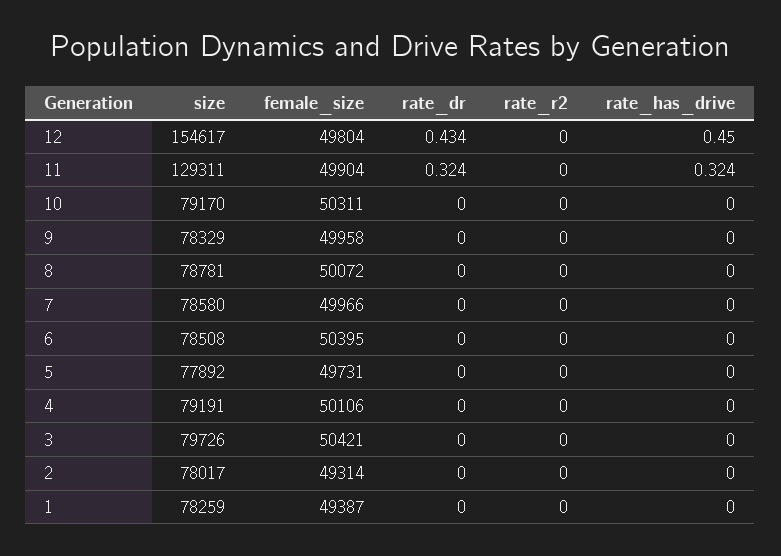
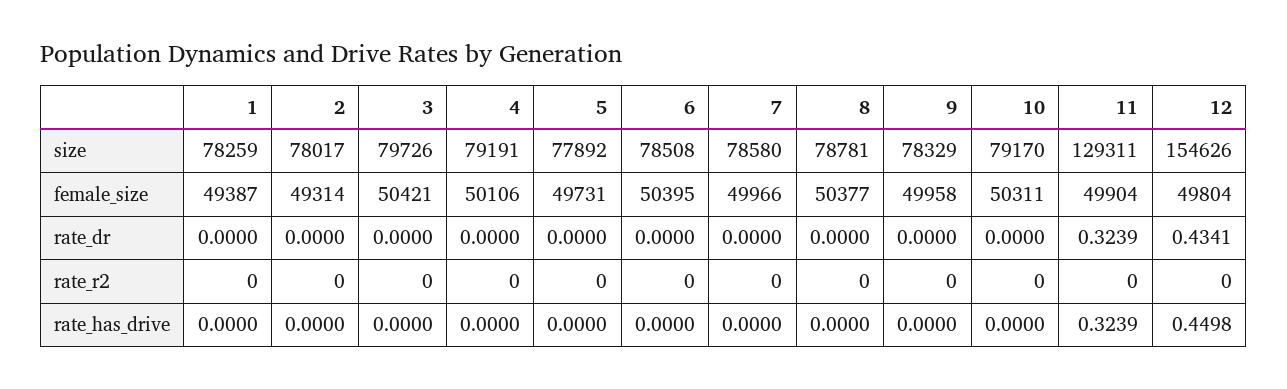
size, 12: 154617 -> 154626
female_size, 8: 50072 -> 50377

